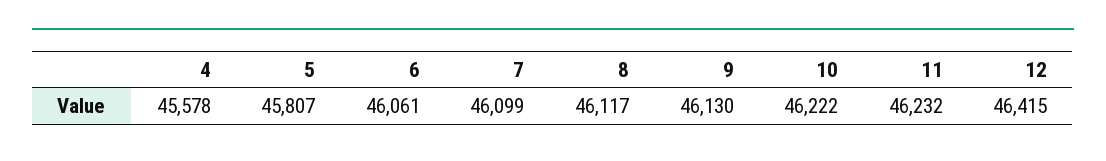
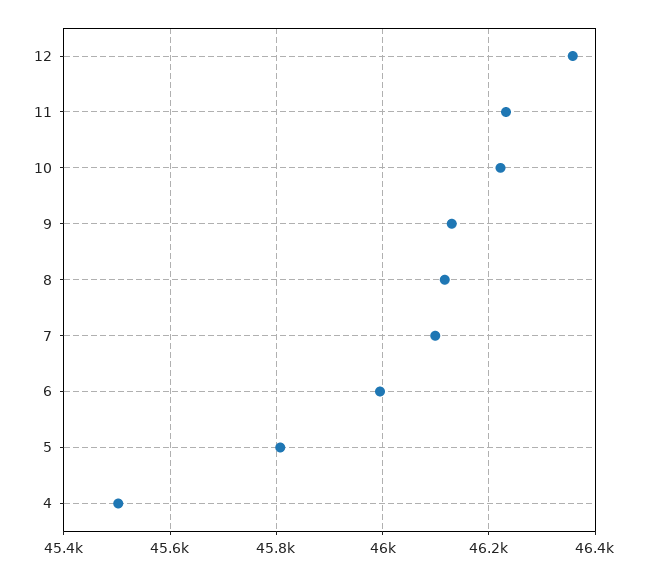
4: 45578 -> 45500
6: 46061 -> 46000
12: 46415 -> 46360

